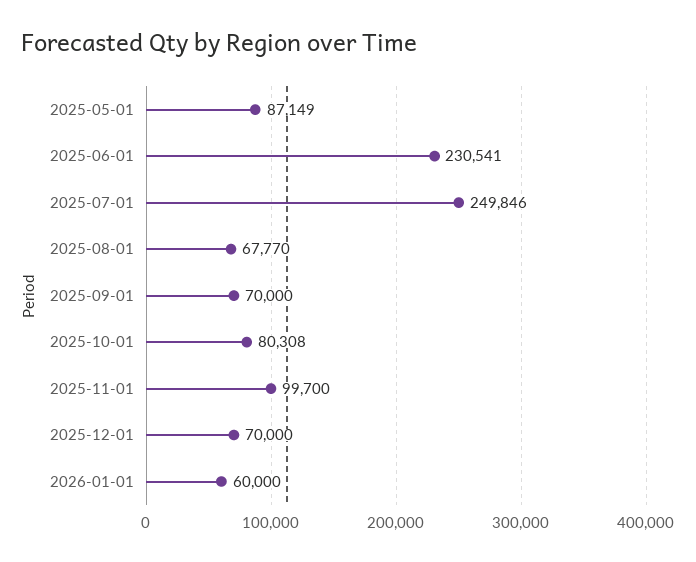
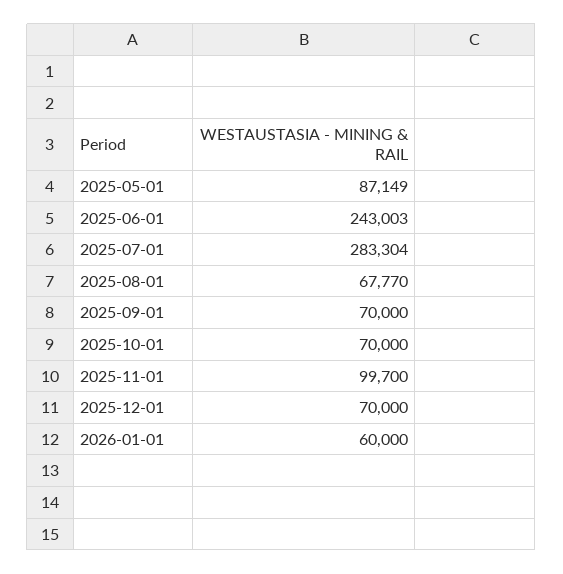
2025-06-01: 230541 -> 243003
2025-07-01: 249846 -> 283304
2025-10-01: 80308 -> 70000

